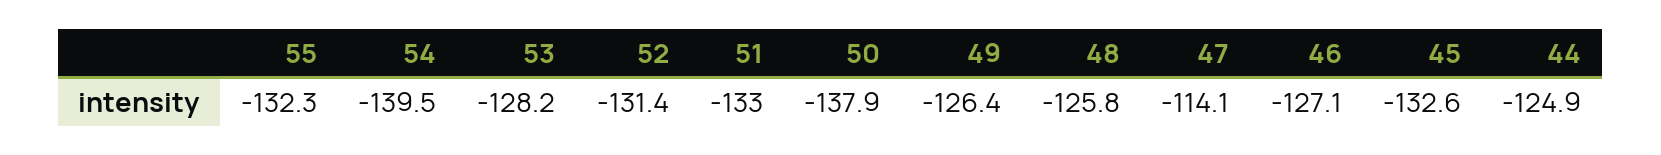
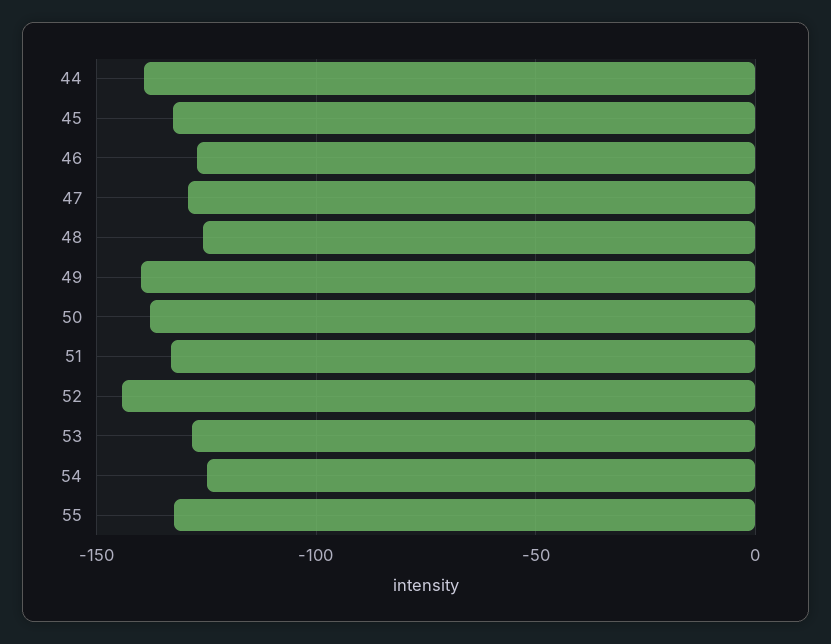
54: -139.5 -> -125
52: -131.4 -> -145
49: -126.4 -> -140
47: -114.1 -> -130
44: -124.9 -> -140

